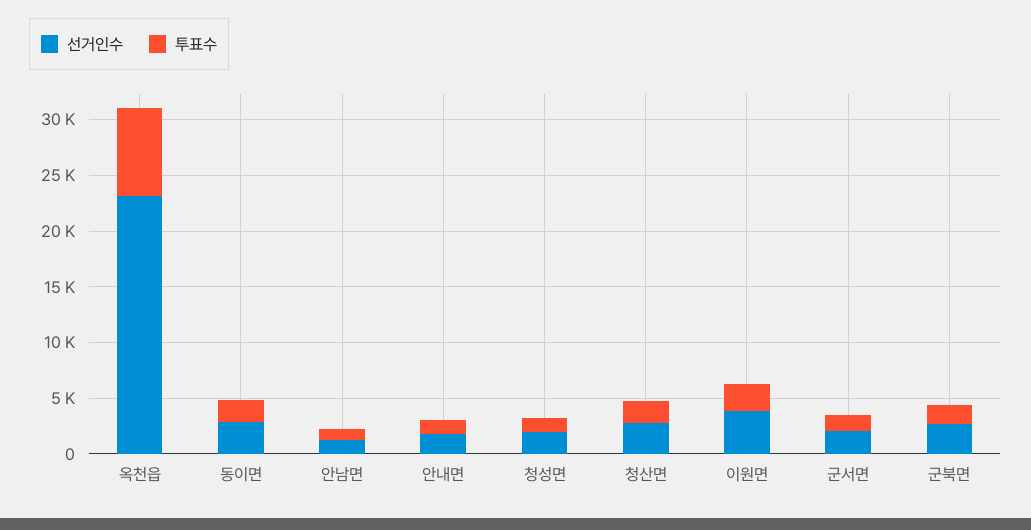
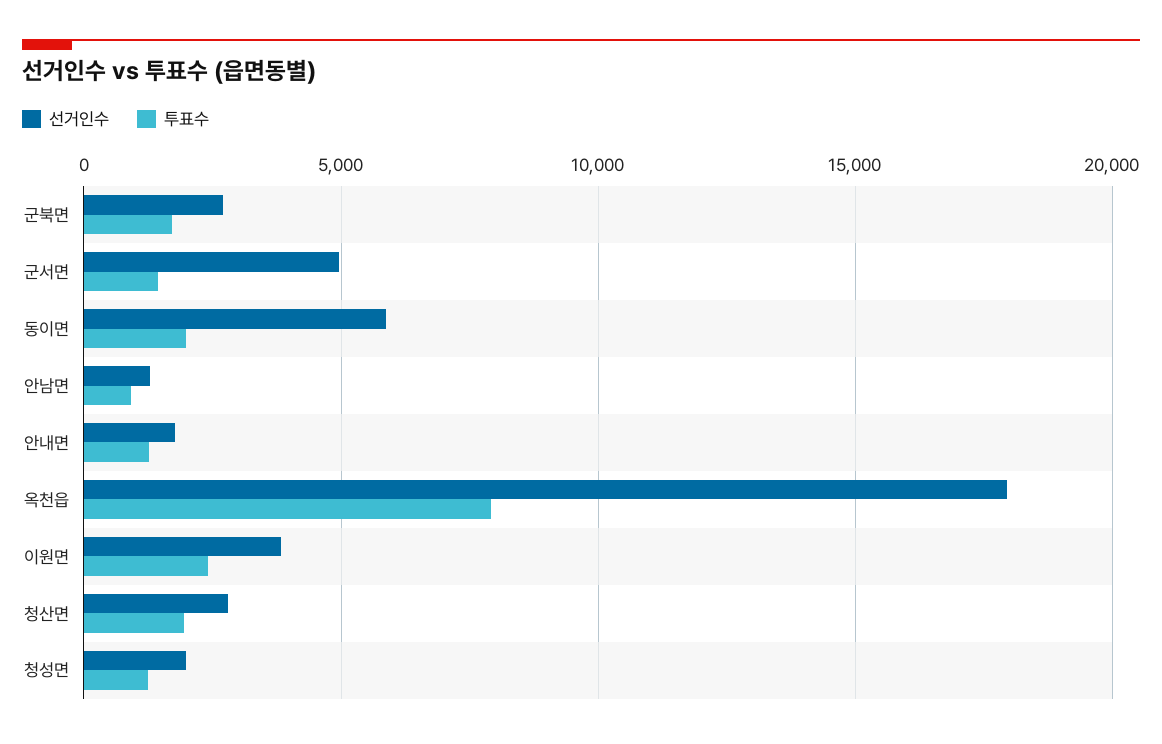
선거인수, 옥천읍: 23000 -> 18000
선거인수, 동이면: 3000 -> 6000
선거인수, 군서면: 2000 -> 5000

